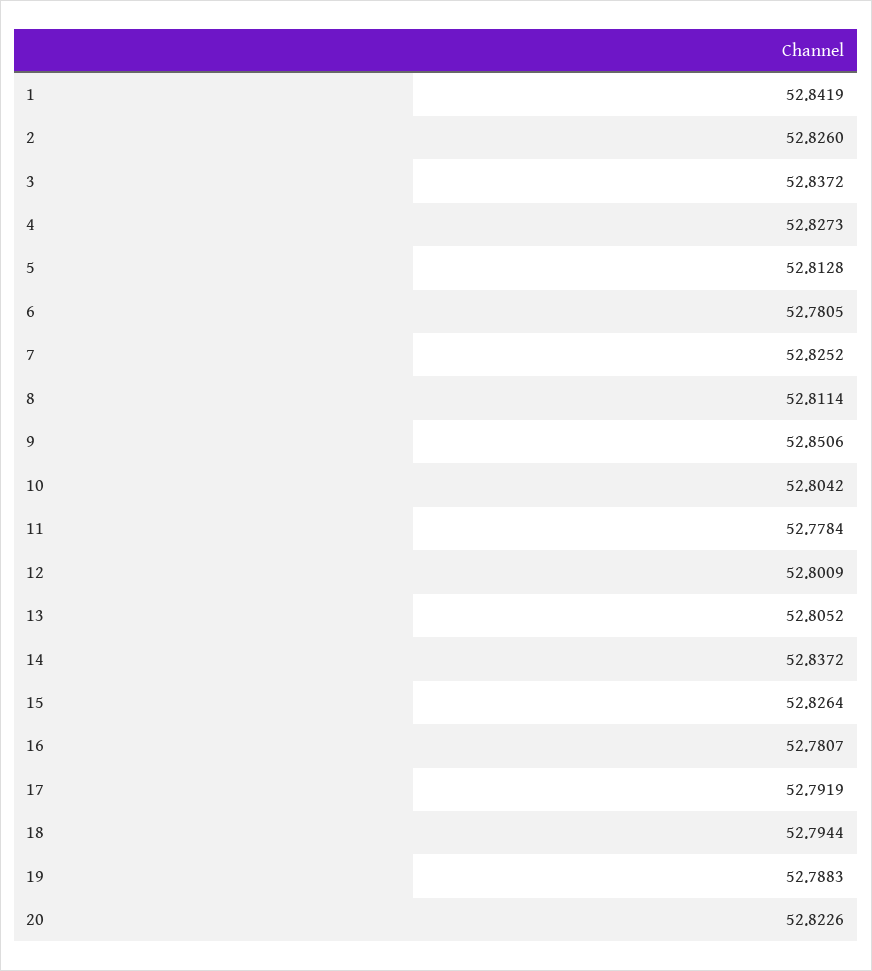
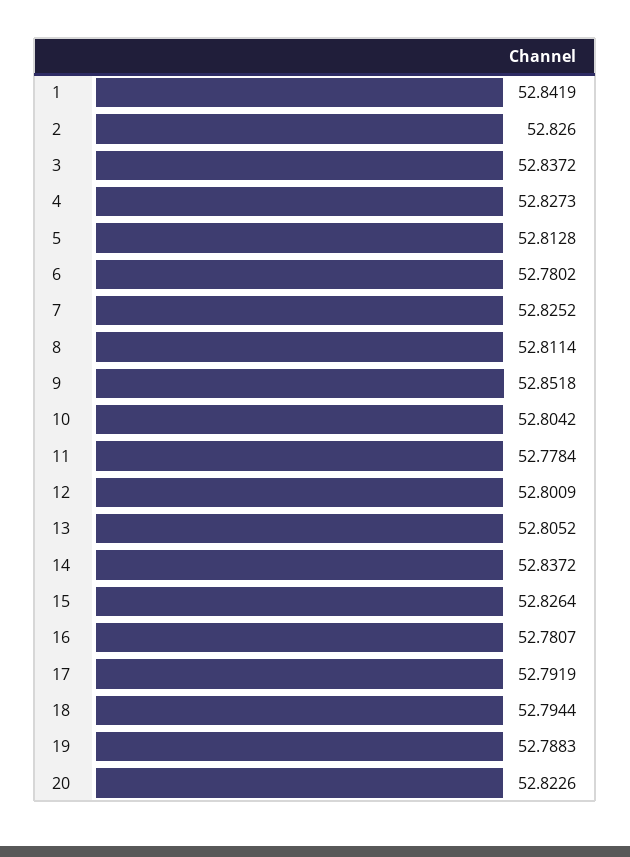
6: 52.7805 -> 52.7802
9: 52.8506 -> 52.8518

